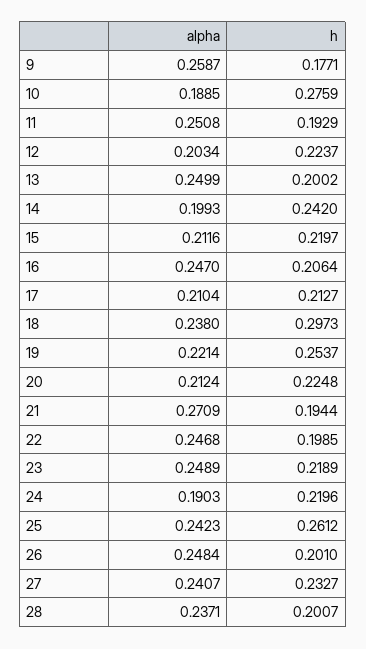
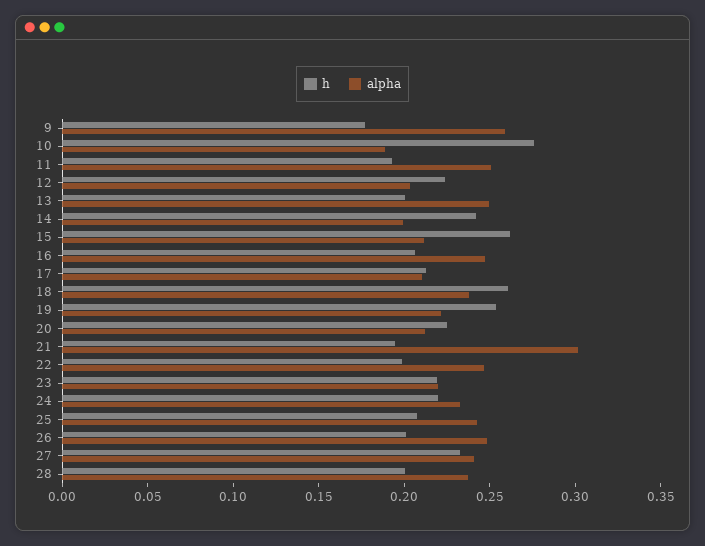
h, 15: 0.2197 -> 0.26
h, 18: 0.2973 -> 0.26
alpha, 21: 0.2709 -> 0.3
alpha, 23: 0.2489 -> 0.22
alpha, 24: 0.1903 -> 0.23
h, 25: 0.2612 -> 0.21

